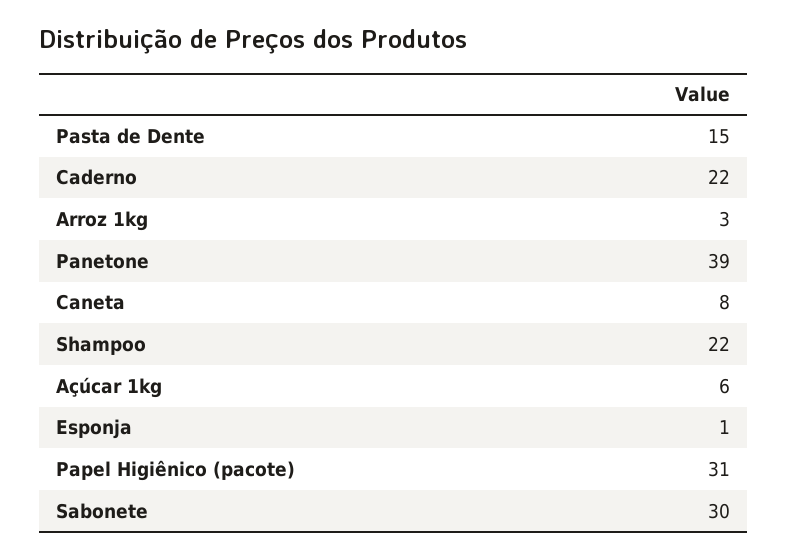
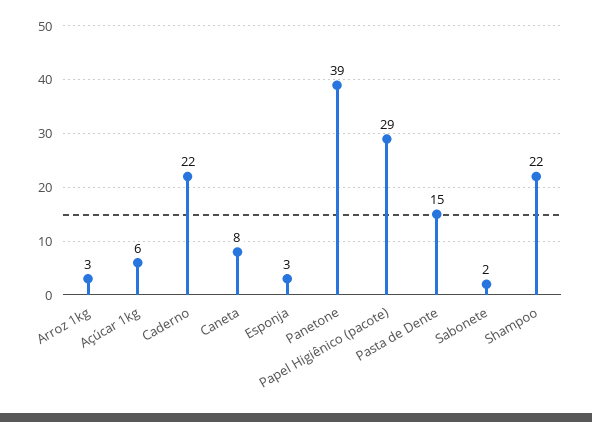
Esponja: 1 -> 3
Papel Higiênico (pacote): 31 -> 29
Sabonete: 30 -> 2

